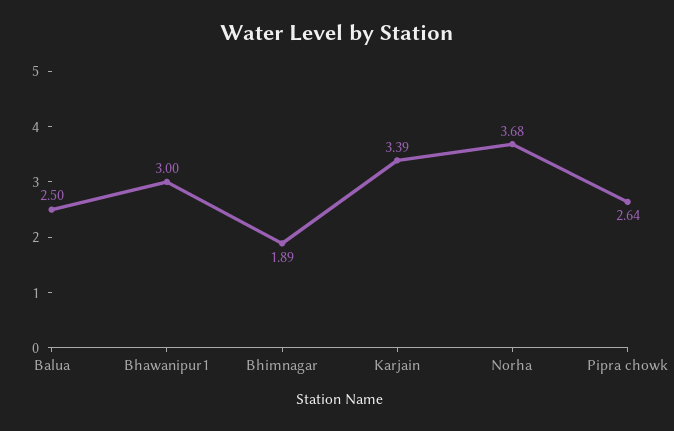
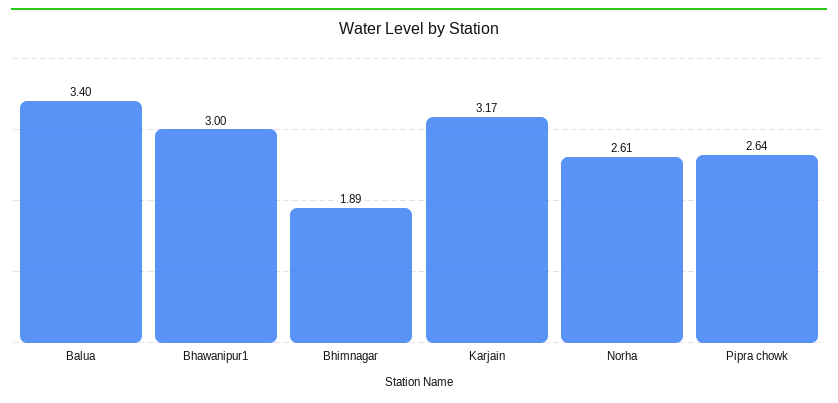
Balua: 2.5 -> 3.4
Karjain: 3.39 -> 3.17
Norha: 3.68 -> 2.61

